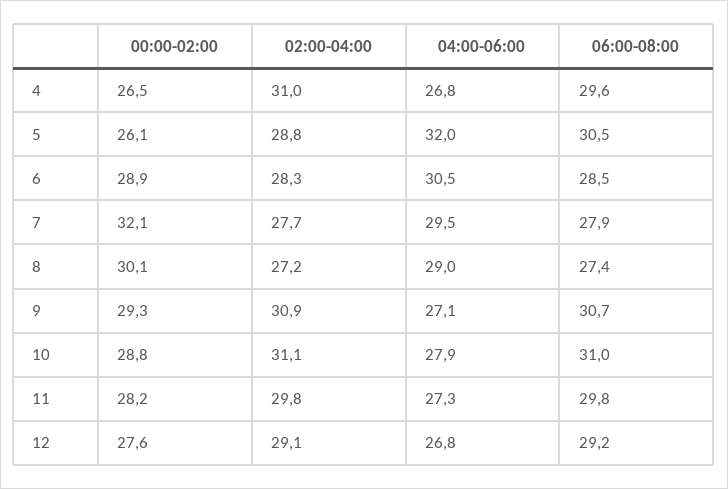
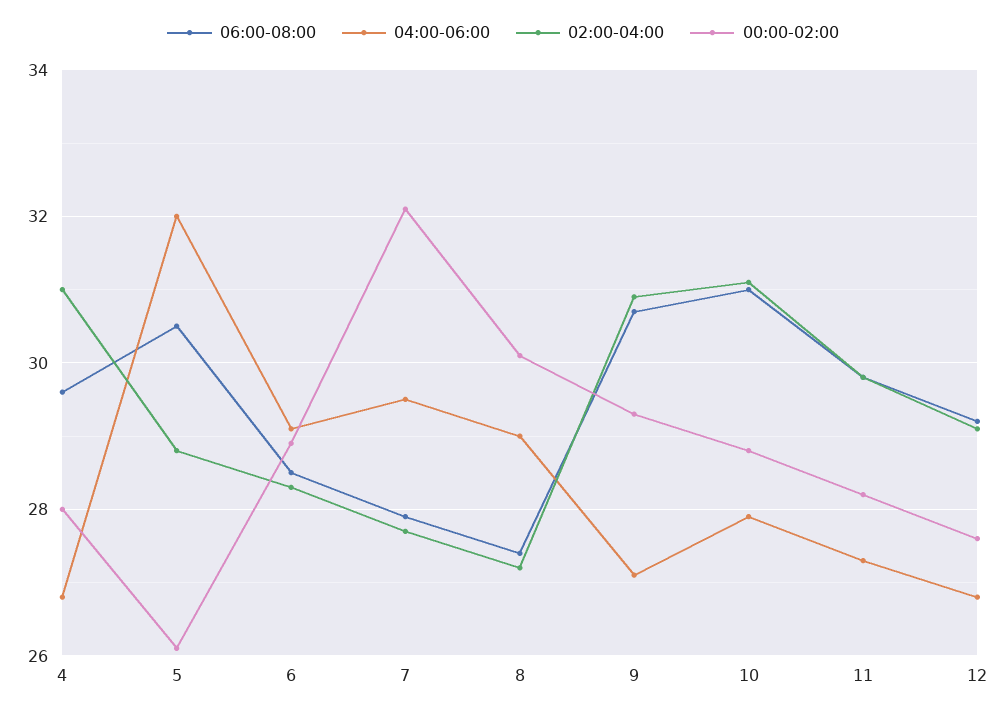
00:00-02:00, 4: 26.5 -> 28
04:00-06:00, 6: 30.5 -> 29

